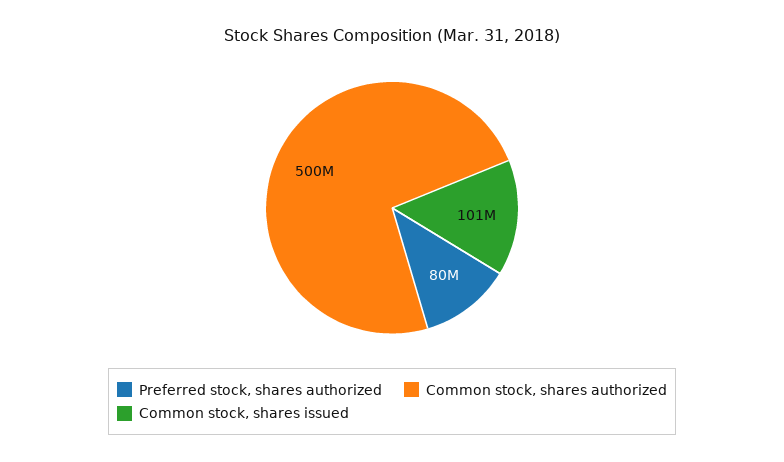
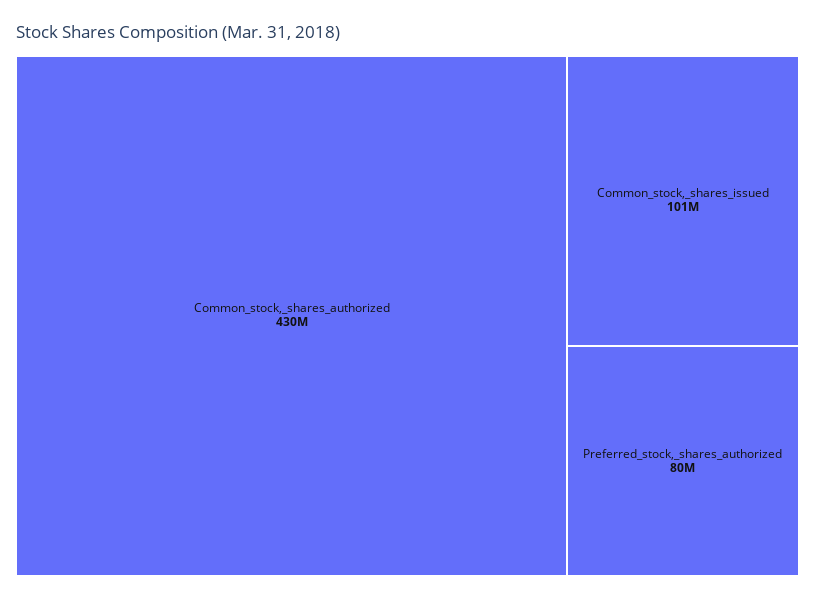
Common stock, shares authorized: 500000000 -> 430000000

